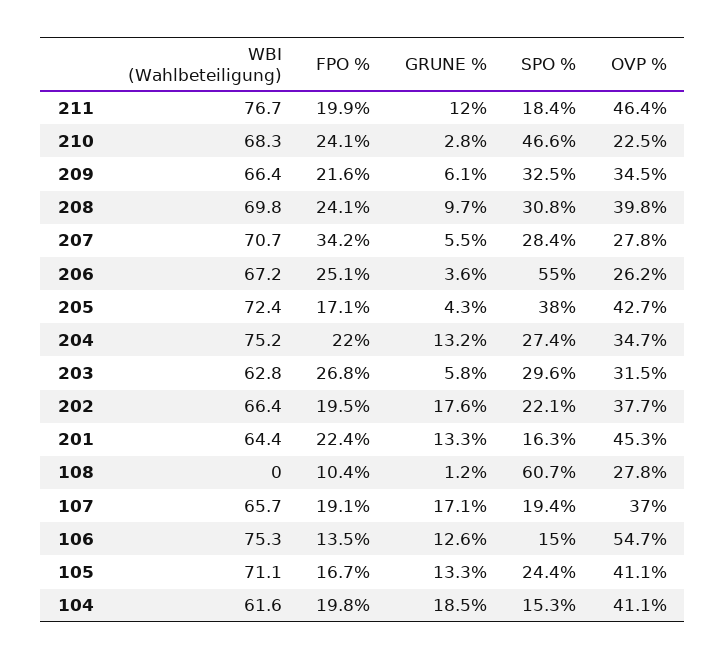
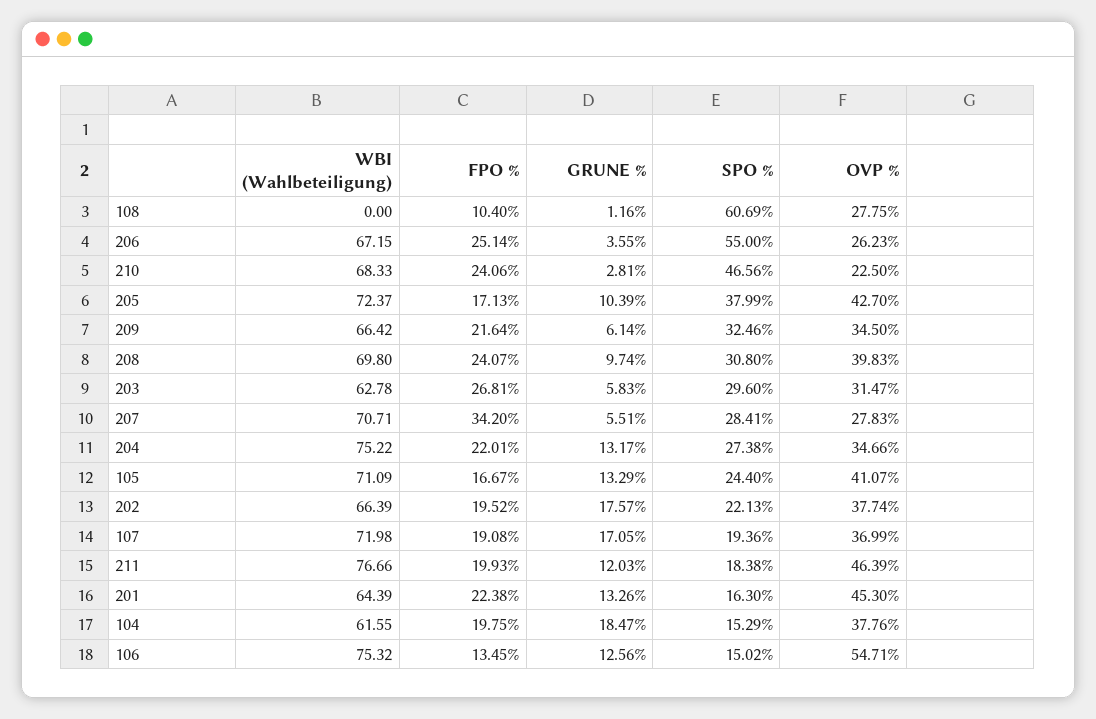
GRUNE %, 205: 4.3 -> 10.39
WBI (Wahlbeteiligung), 107: 65.7 -> 71.98
OVP %, 104: 41.1 -> 37.76

